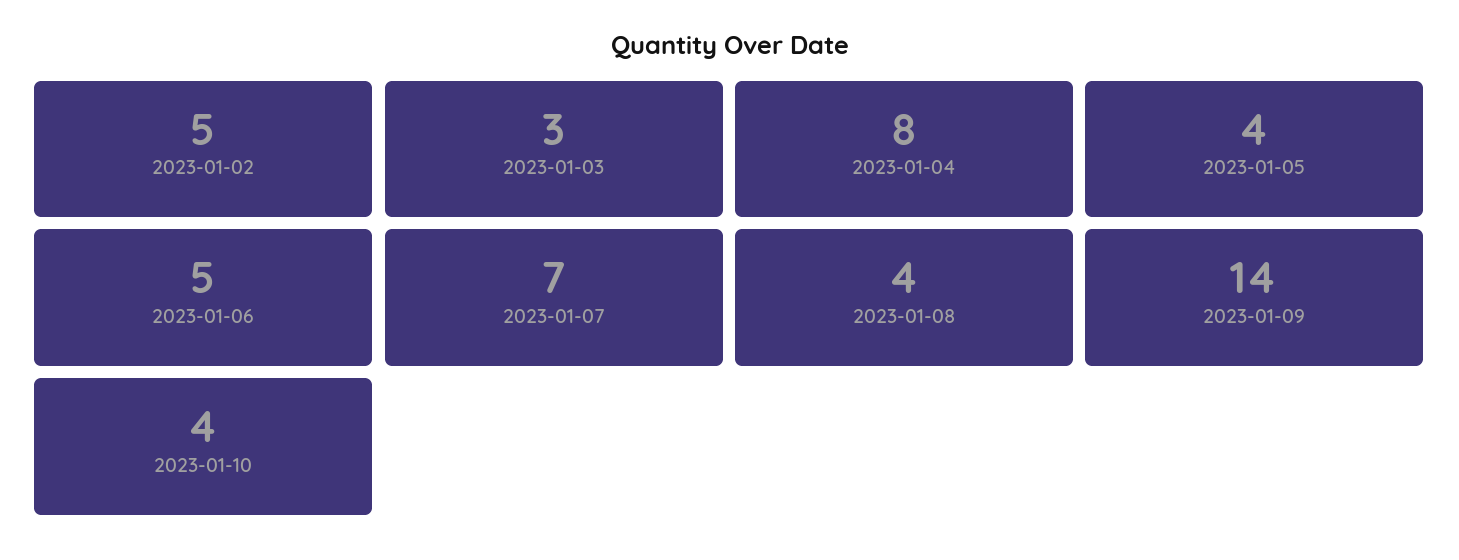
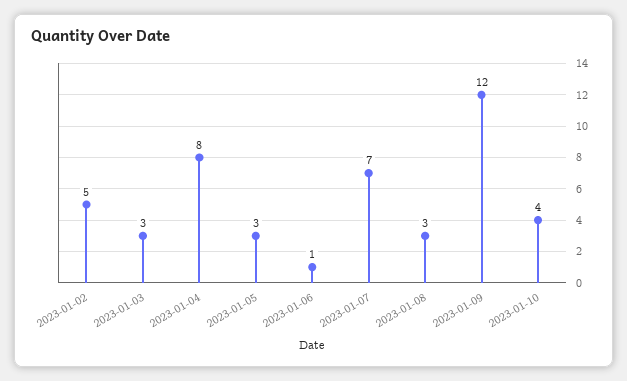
2023-01-05: 4 -> 3
2023-01-06: 5 -> 1
2023-01-08: 4 -> 3
2023-01-09: 14 -> 12

